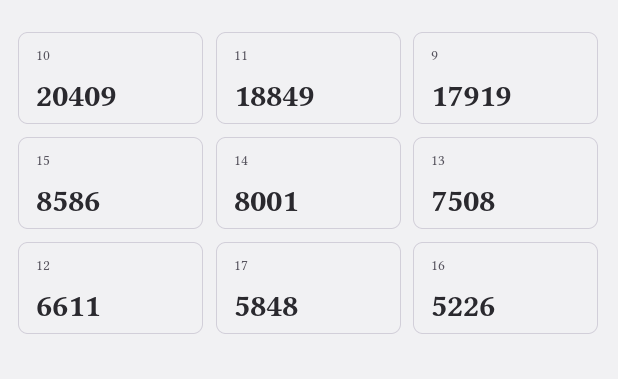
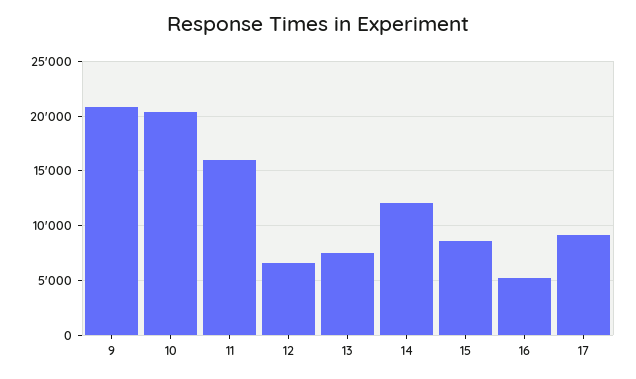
11: 18849 -> 16000
9: 17919 -> 21000
14: 8001 -> 12000
17: 5848 -> 9000

